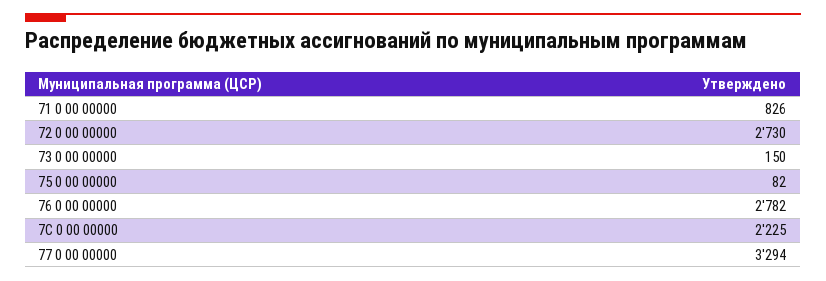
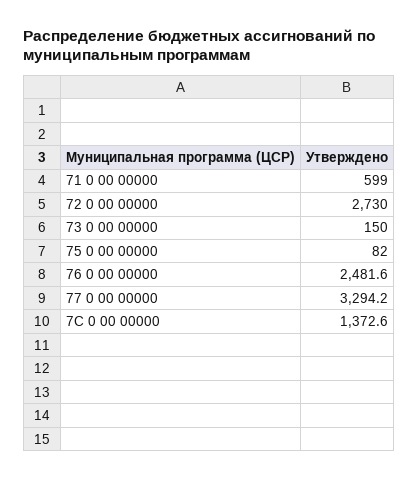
71 0 00 00000: 826 -> 599
76 0 00 00000: 2782 -> 2481.6
7С 0 00 00000: 2225 -> 1372.6

